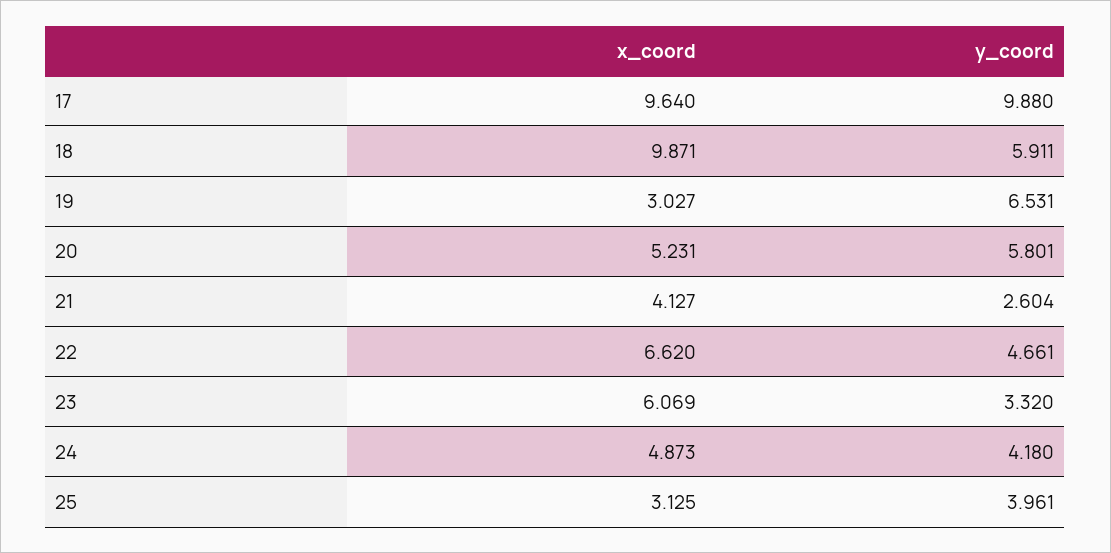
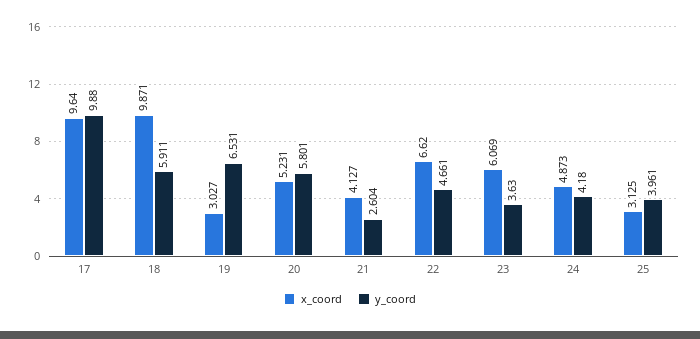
y_coord, 23: 3.32 -> 3.63

